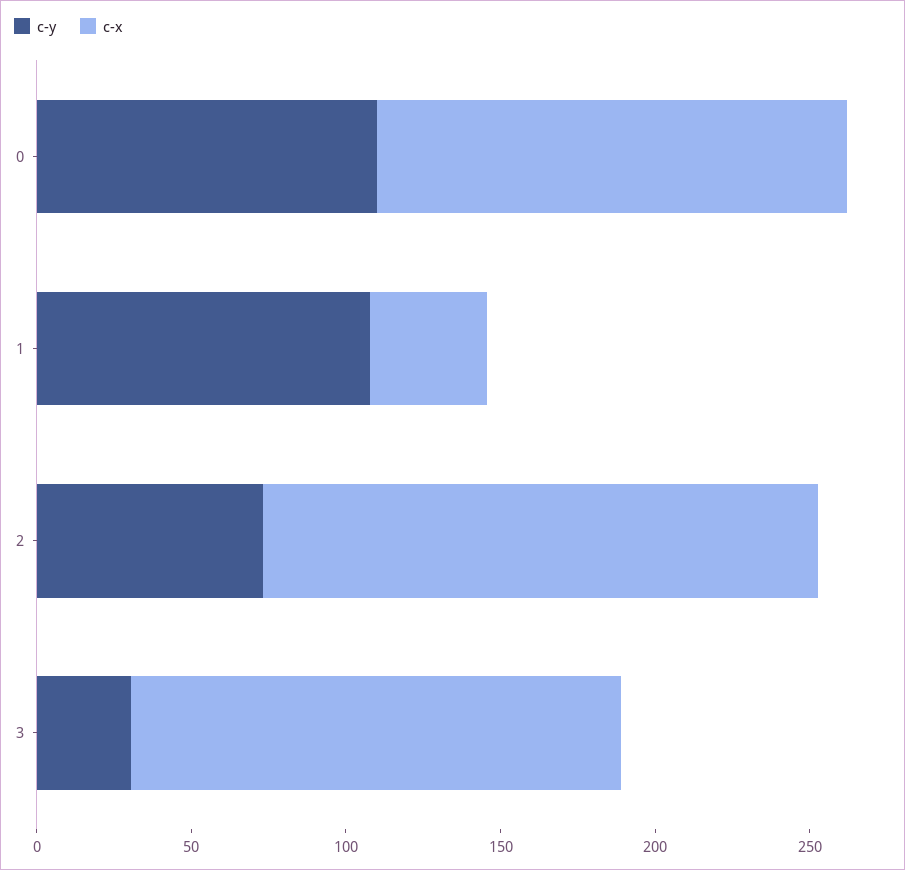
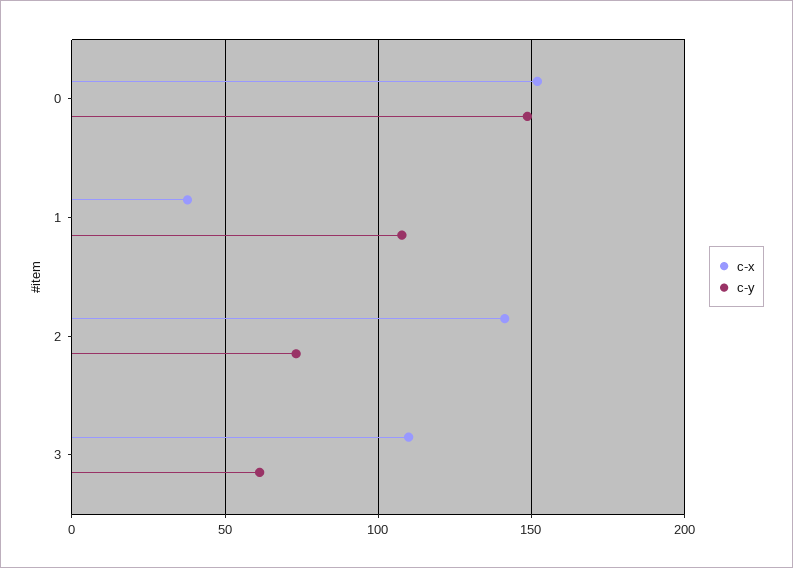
c-y, 0: 110 -> 150
c-x, 2: 180 -> 140
c-y, 3: 30 -> 60
c-x, 3: 160 -> 110

